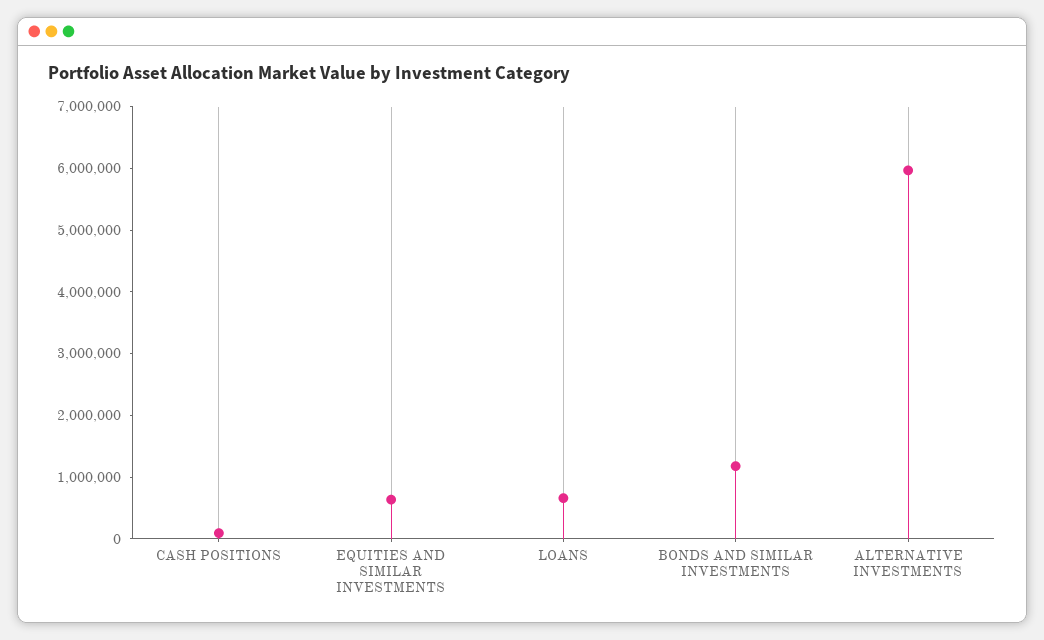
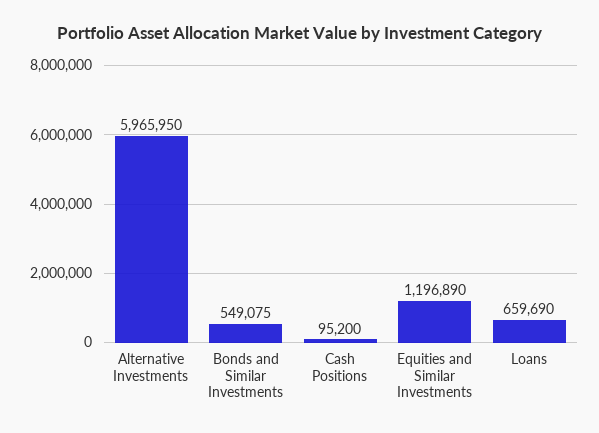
EQUITIES AND SIMILAR INVESTMENTS: 600000 -> 1196890
BONDS AND SIMILAR INVESTMENTS: 1200000 -> 549075

